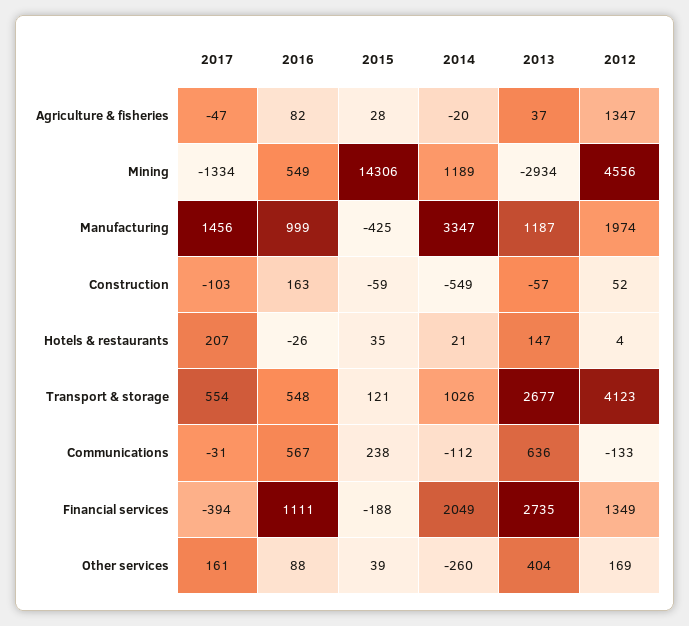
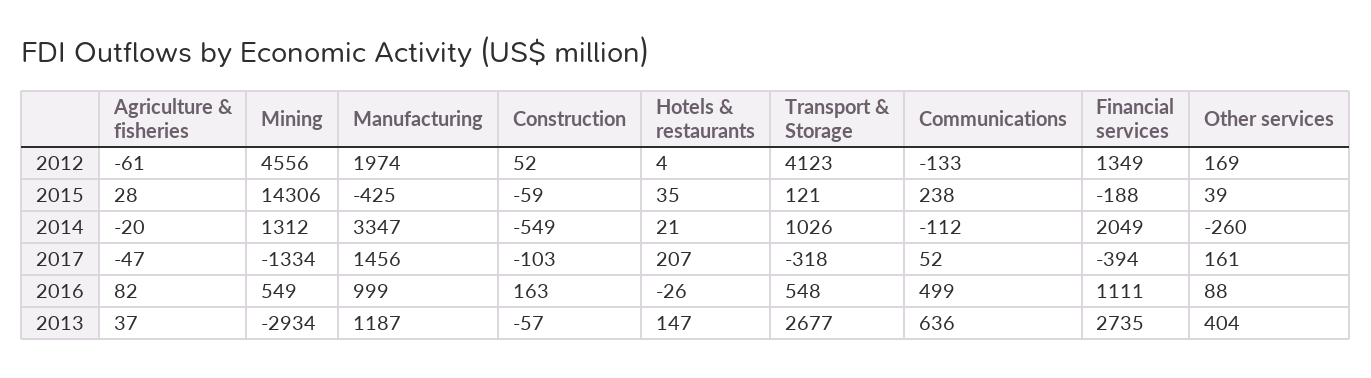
2012, Agriculture & fisheries: 1347 -> -61
2014, Mining: 1189 -> 1312
2017, Transport & storage: 554 -> -318
2017, Communications: -31 -> 52
2016, Communications: 567 -> 499

